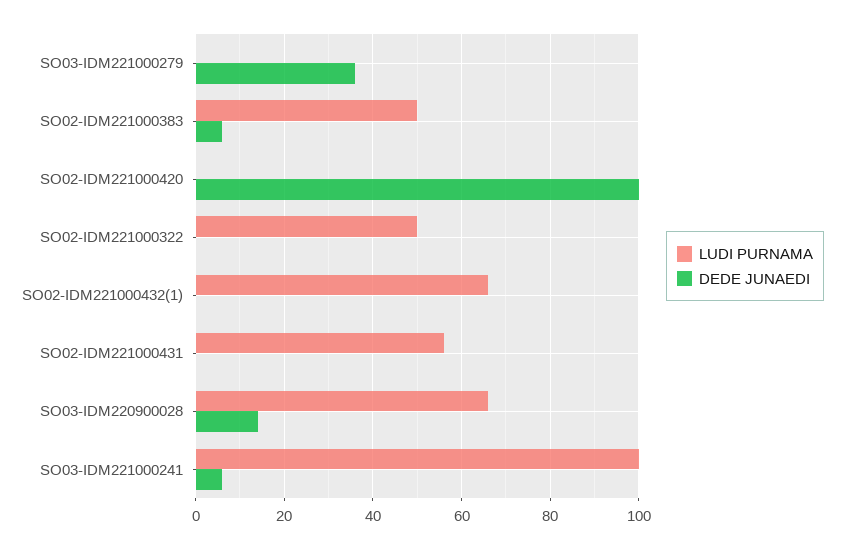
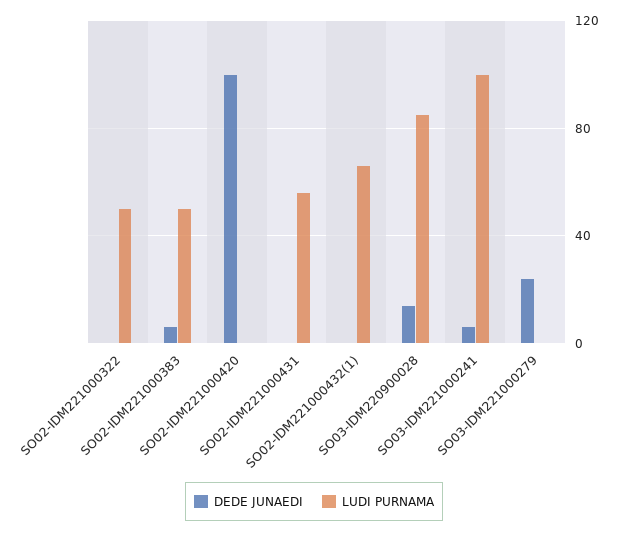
DEDE JUNAEDI, SO03-IDM221000279: 35 -> 25
LUDI PURNAMA, SO03-IDM220900028: 65 -> 85

